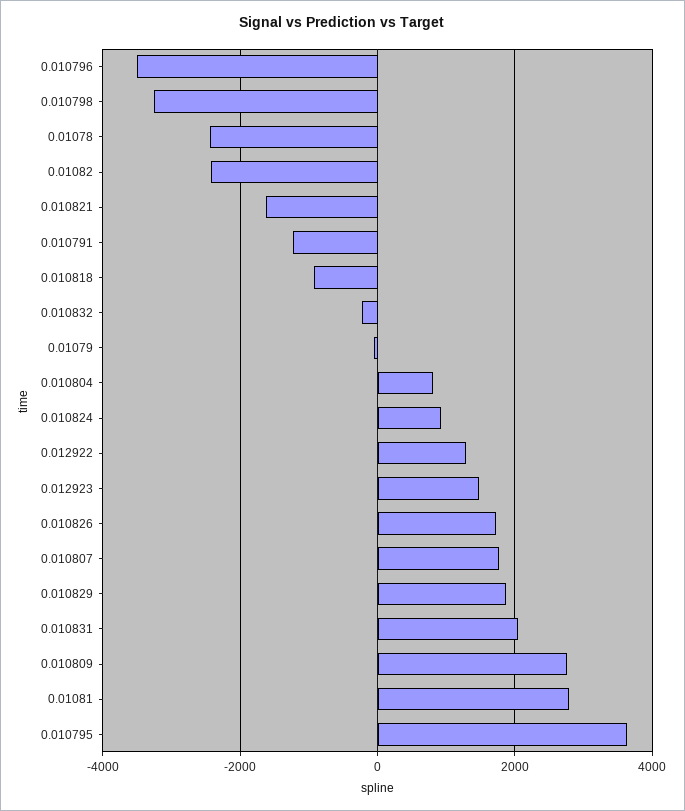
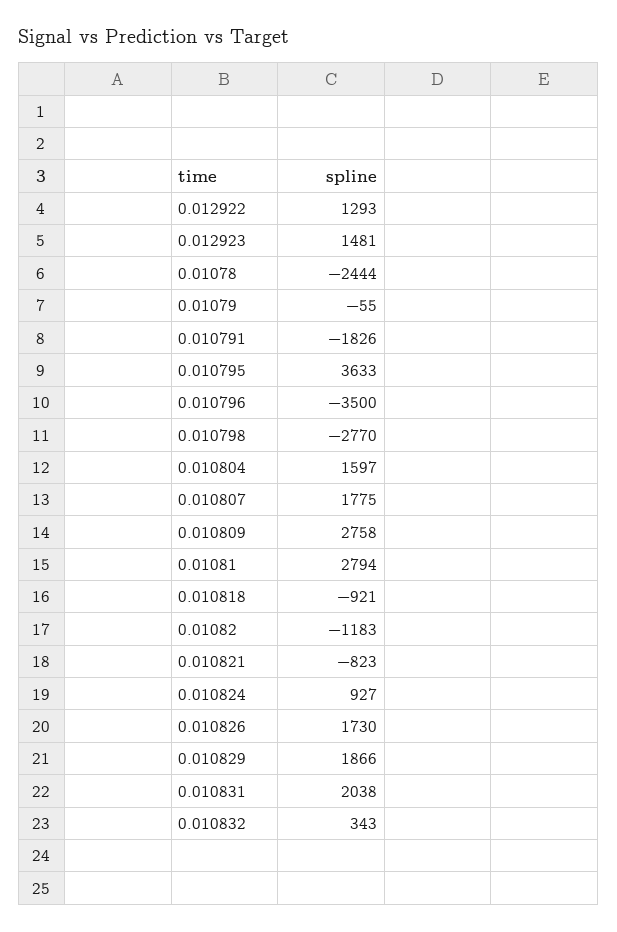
0.010798: -3200 -> -2770
0.01082: -2400 -> -1183
0.010821: -1600 -> -823
0.010791: -1200 -> -1826
0.010832: -200 -> 343
0.010804: 800 -> 1597

